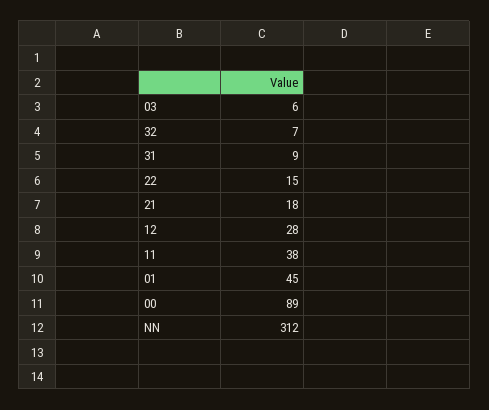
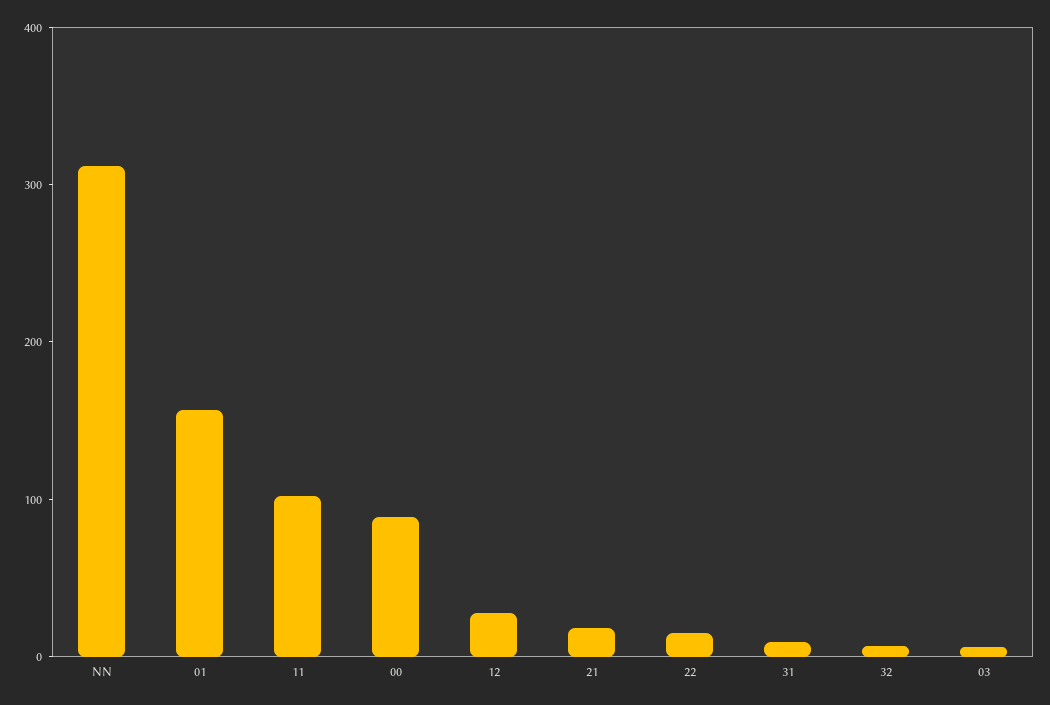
11: 38 -> 100
01: 45 -> 160

